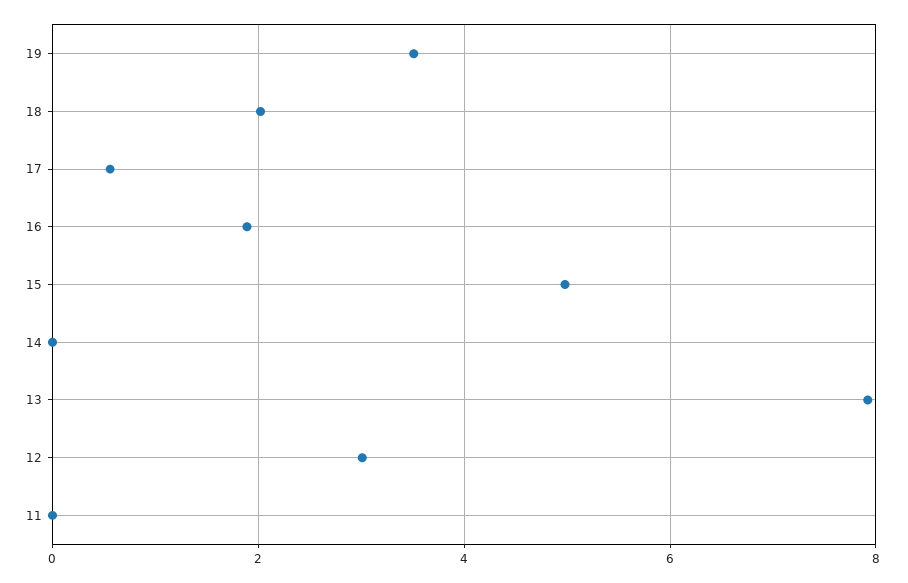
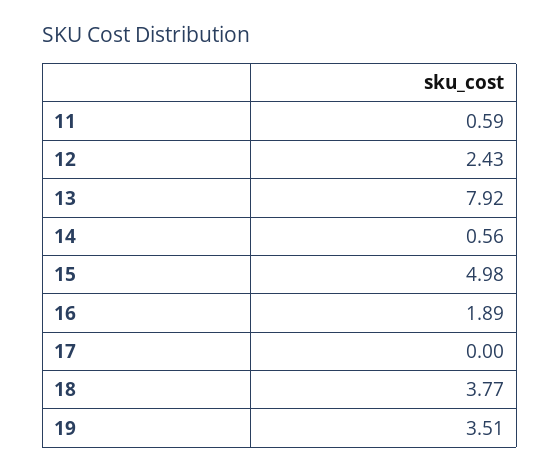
18: 2 -> 3.77
17: 0.6 -> 0
14: 0 -> 0.56
12: 3 -> 2.43
11: 0 -> 0.59

